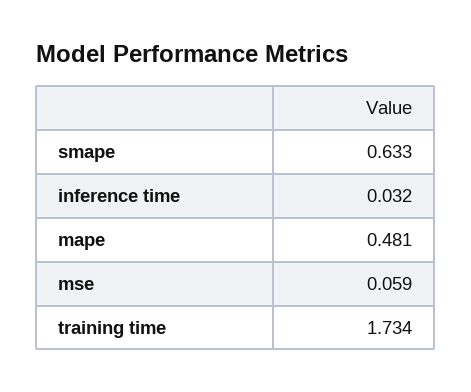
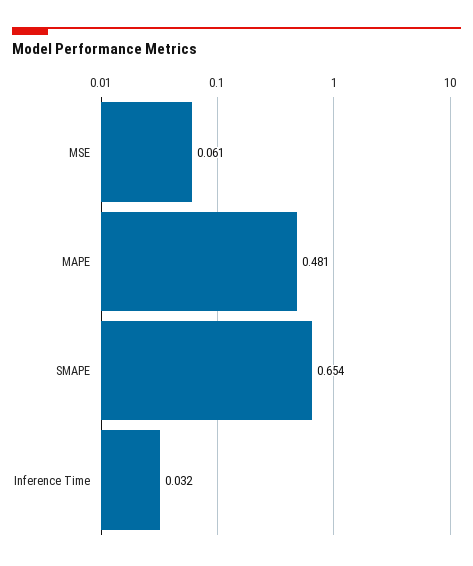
smape: 0.633 -> 0.654
mse: 0.059 -> 0.061
training time: 1.734 -> none

